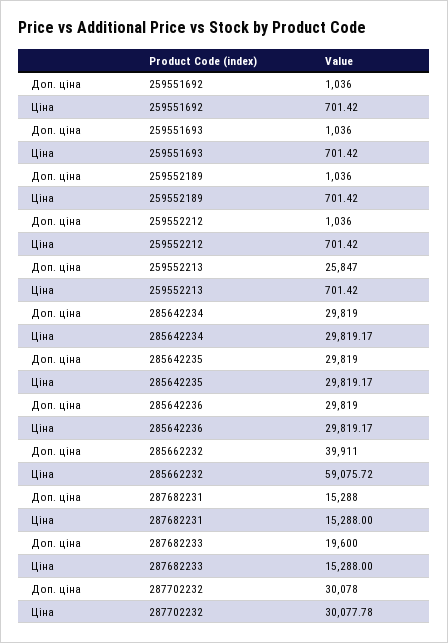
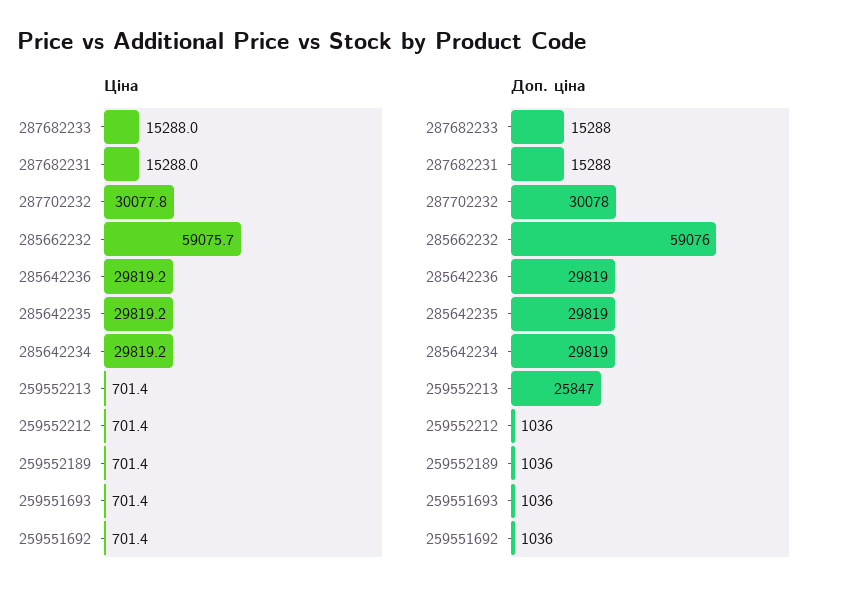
Доп. ціна, 285662232: 39911 -> 59076
Доп. ціна, 287682233: 19600 -> 15288

